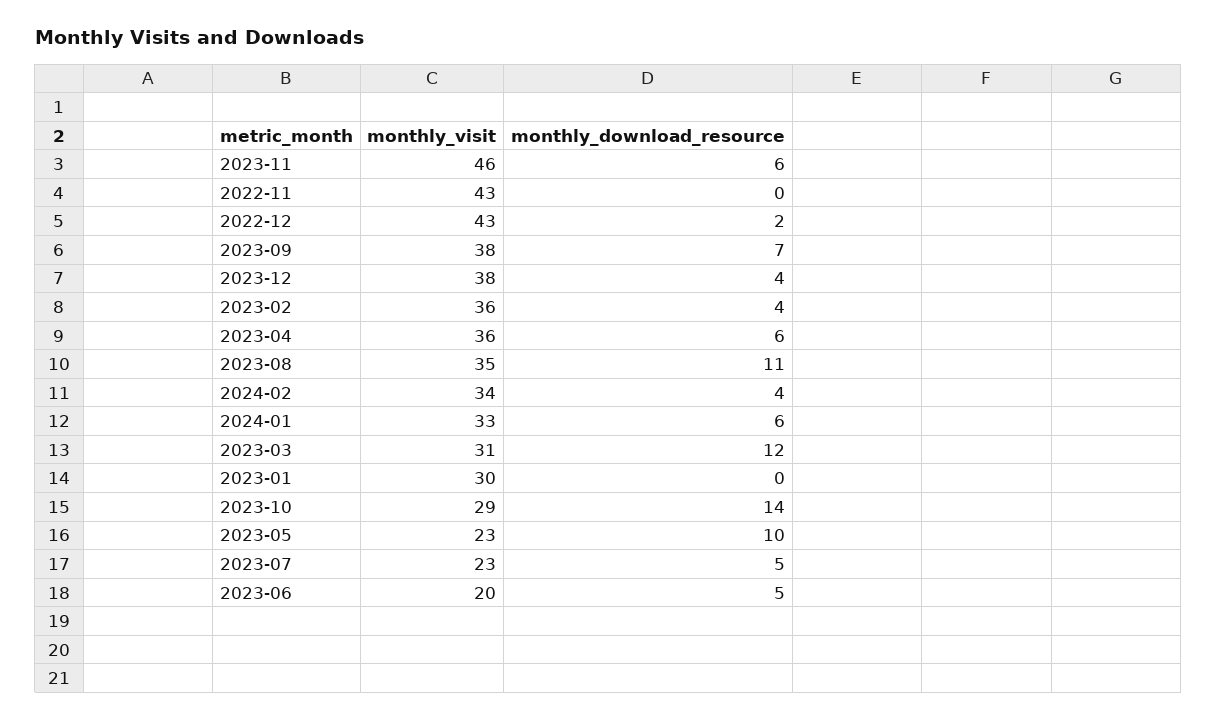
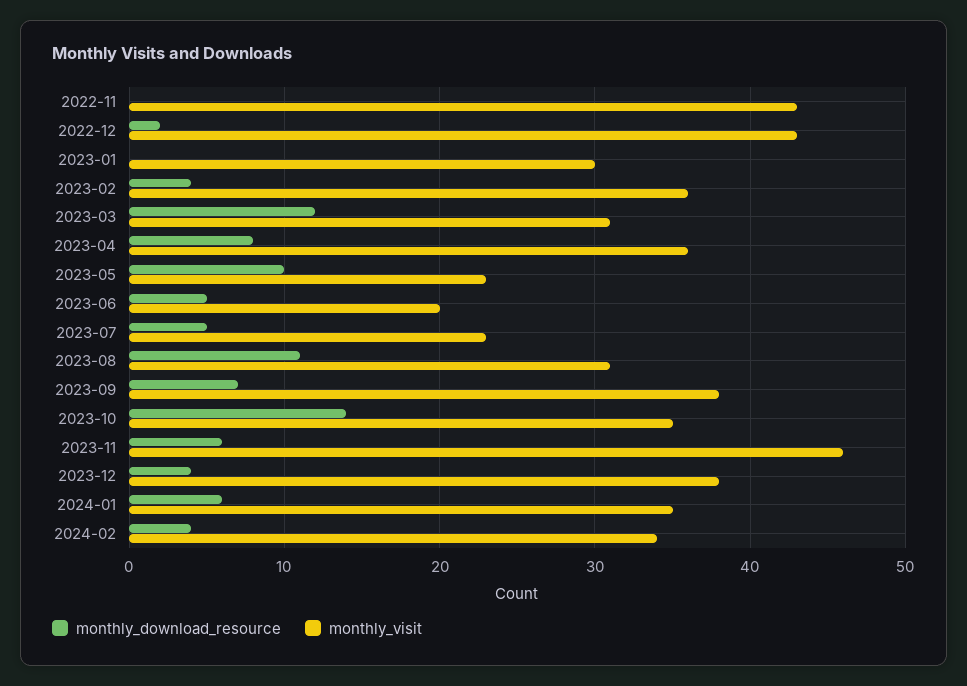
monthly_download_resource, 2023-04: 6 -> 8
monthly_visit, 2023-08: 35 -> 31
monthly_visit, 2024-01: 33 -> 35
monthly_visit, 2023-10: 29 -> 35

